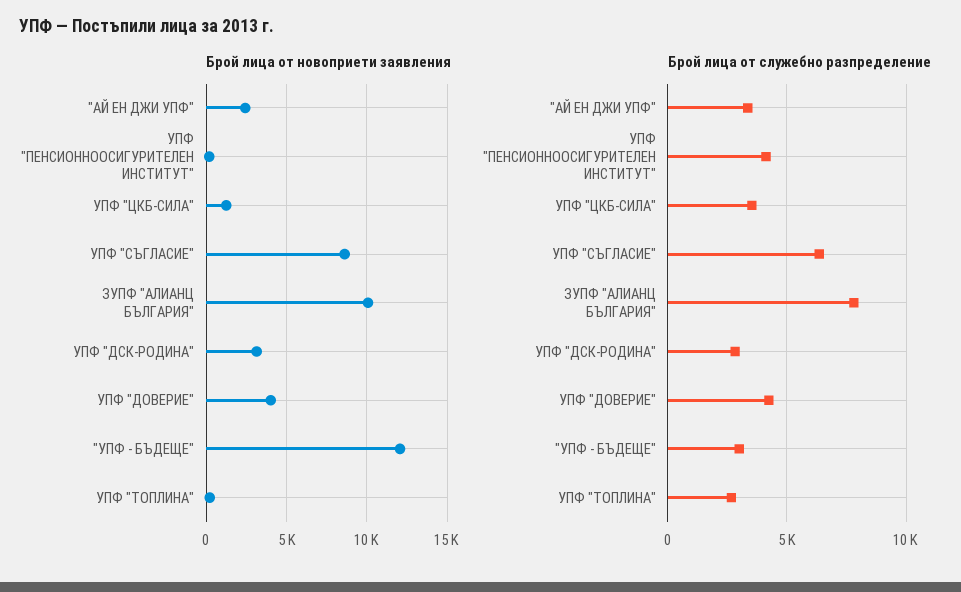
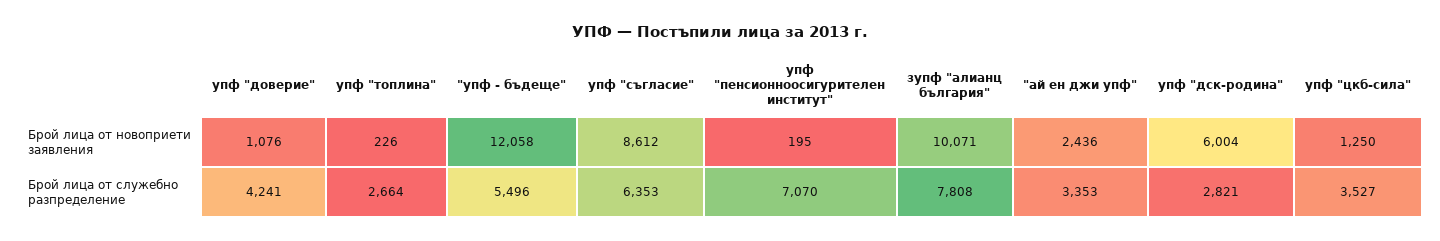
Брой лица от новоприети заявления, УПФ "ДСК-РОДИНА": 3000 -> 6004
Брой лица от новоприети заявления, УПФ "ДОВЕРИЕ": 4000 -> 1076
Брой лица от служебно разпределение, УПФ "ПЕНСИОННООСИГУРИТЕЛЕН ИНСТИТУТ": 4000 -> 7070
Брой лица от служебно разпределение, "УПФ - БЪДЕЩЕ": 3000 -> 5496

